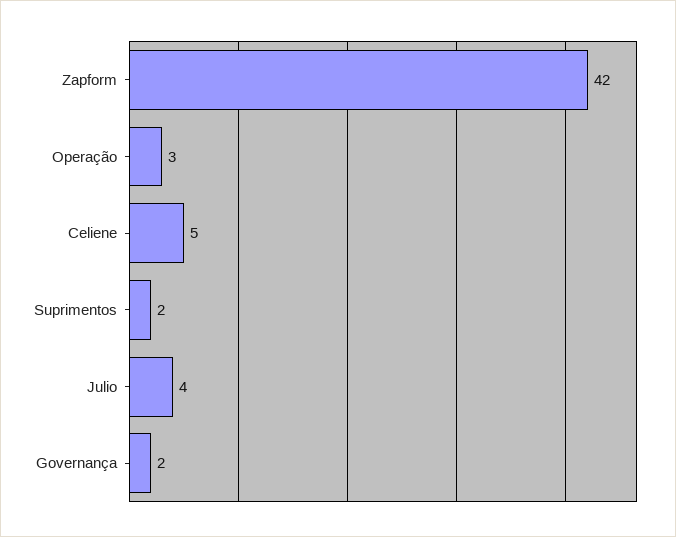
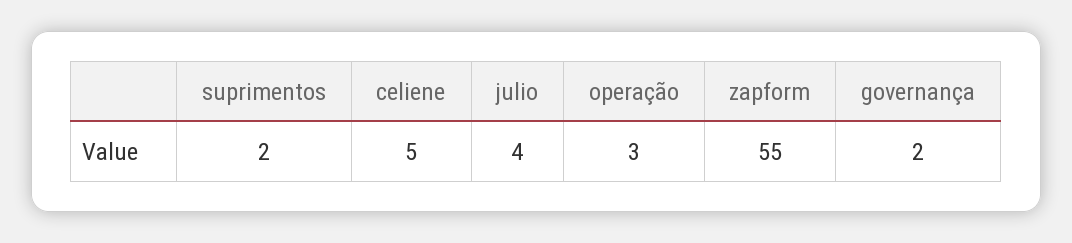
Zapform: 42 -> 55

